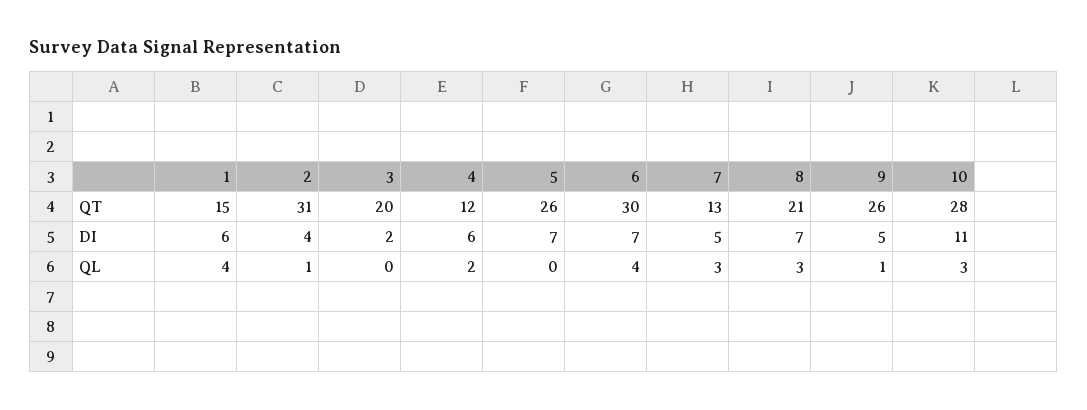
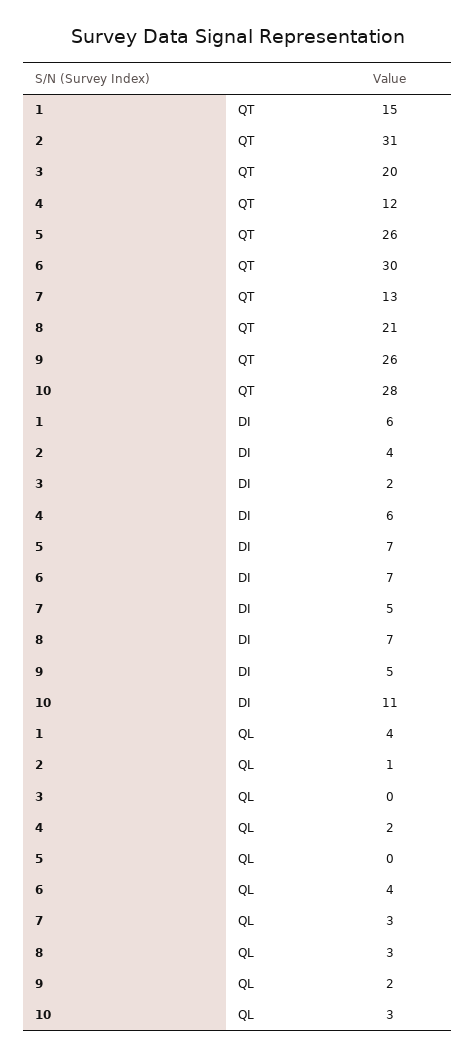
9, QL: 1 -> 2

